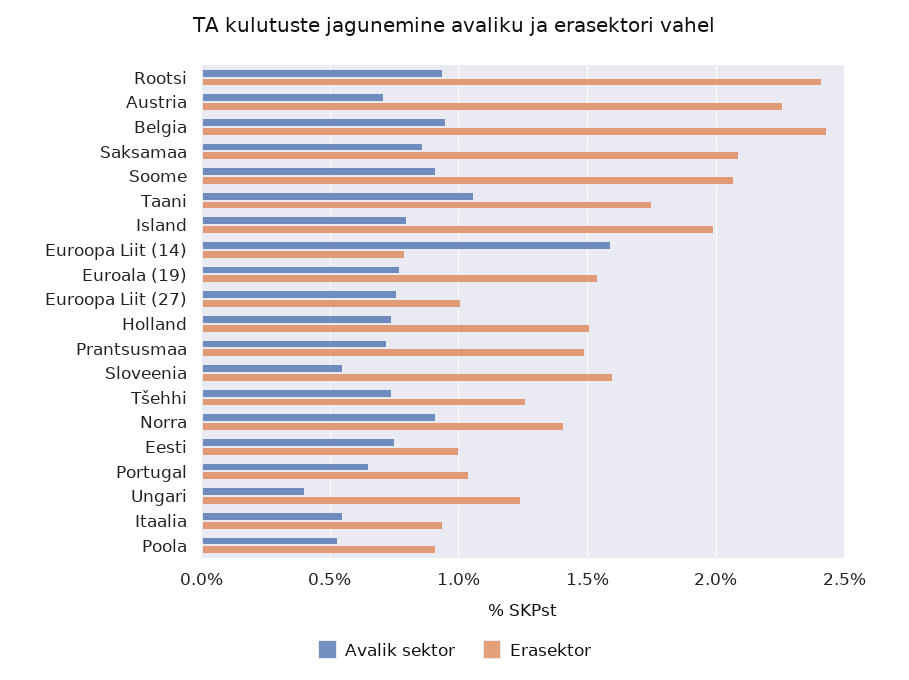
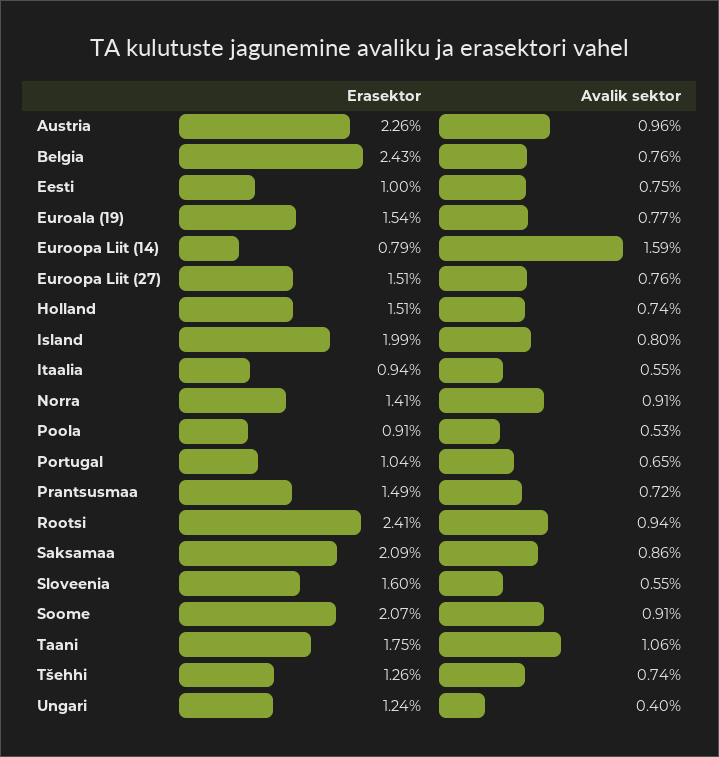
Avalik sektor, Austria: 0.7 -> 0.96
Avalik sektor, Belgia: 0.95 -> 0.76
Erasektor, Euroopa Liit (27): 1 -> 1.51

